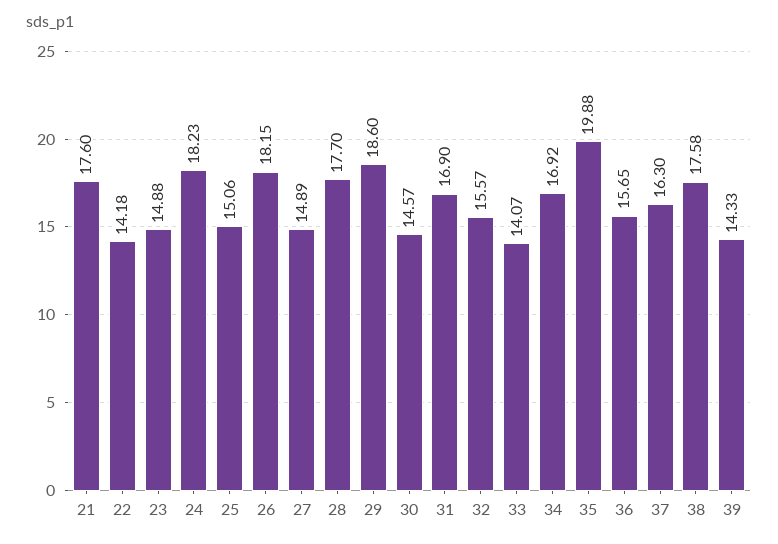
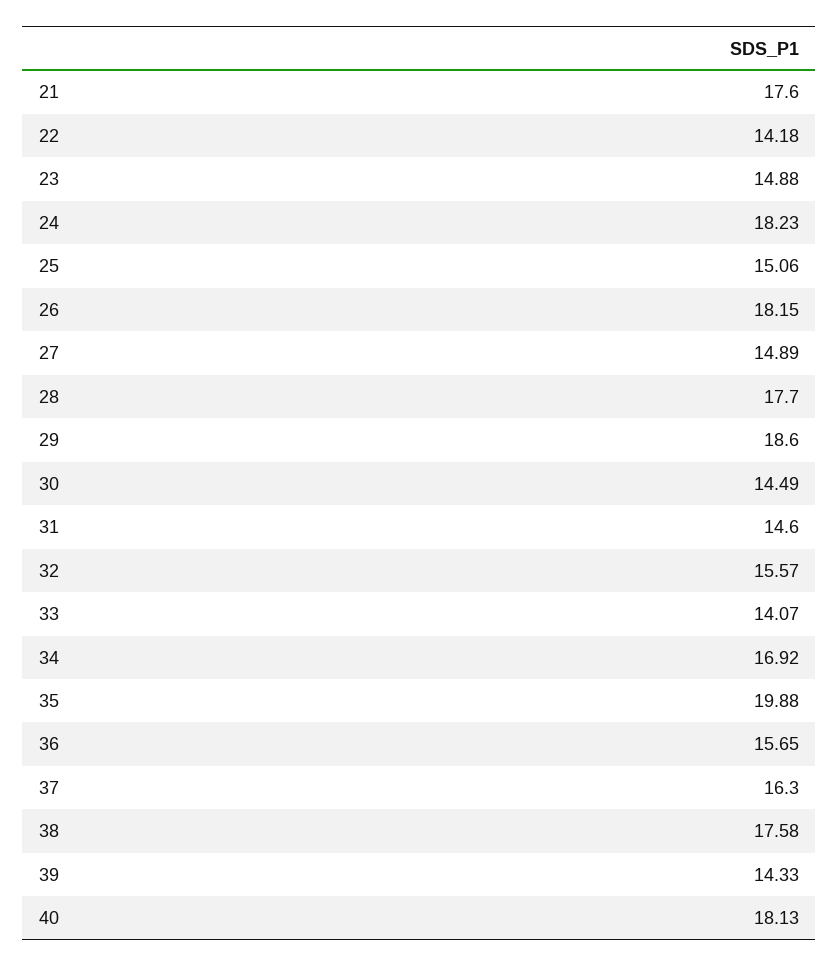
30: 14.57 -> 14.49
31: 16.9 -> 14.6
40: none -> 18.13

